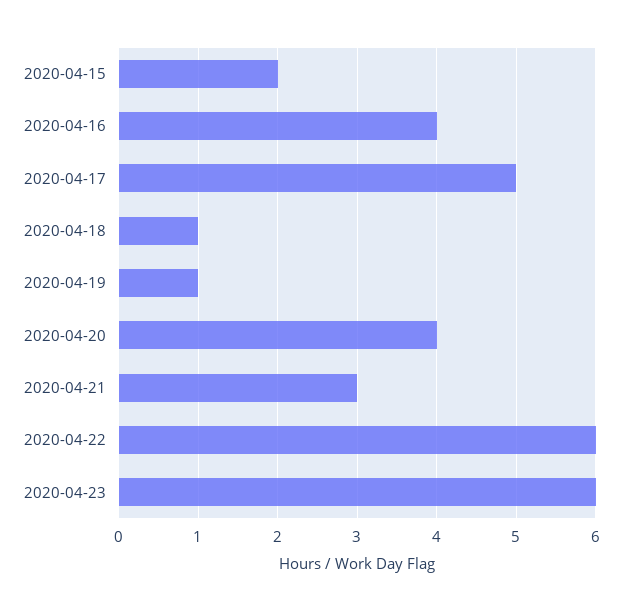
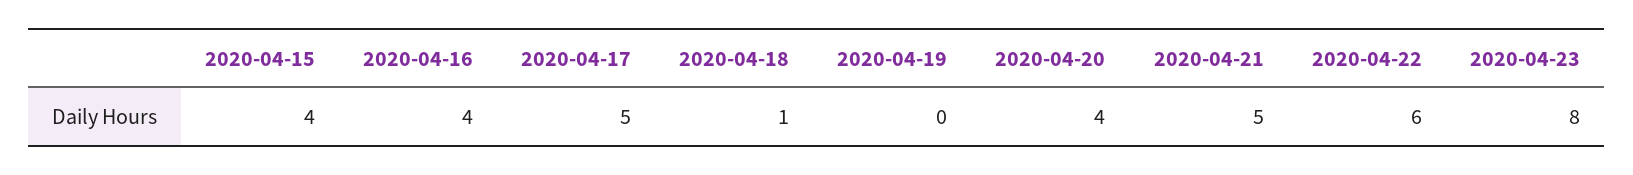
2020-04-15: 2 -> 4
2020-04-19: 1 -> 0
2020-04-21: 3 -> 5
2020-04-23: 6 -> 8

